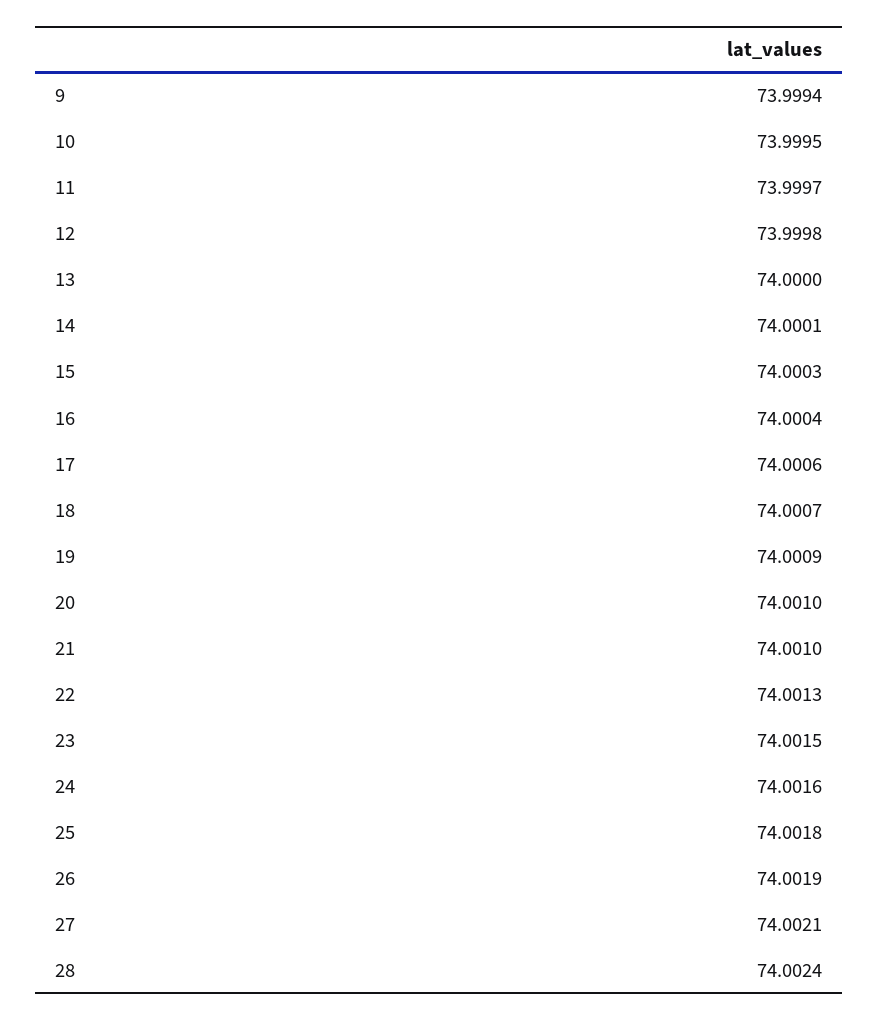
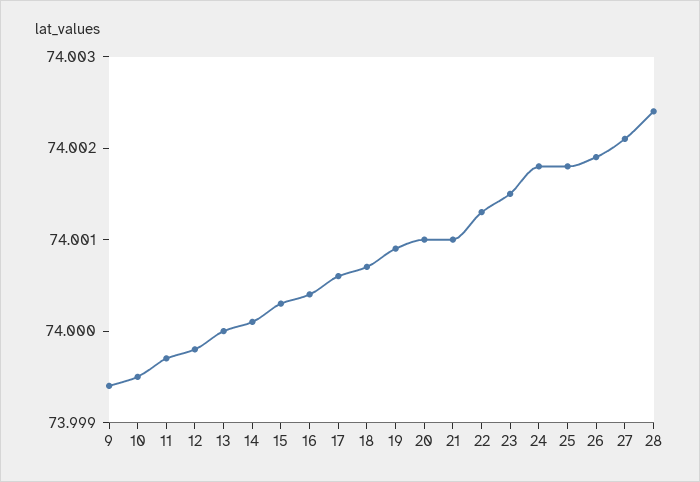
24: 74.0016 -> 74.0018

